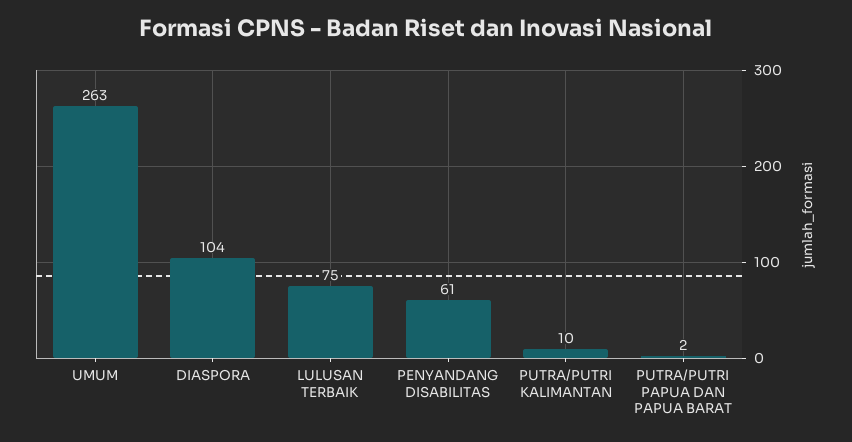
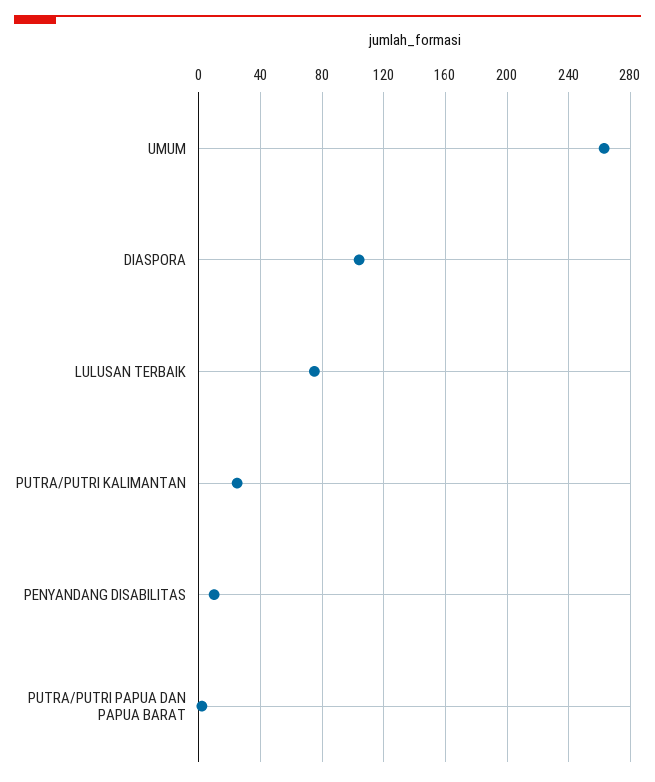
PENYANDANG DISABILITAS: 61 -> 10
PUTRA/PUTRI KALIMANTAN: 10 -> 25

